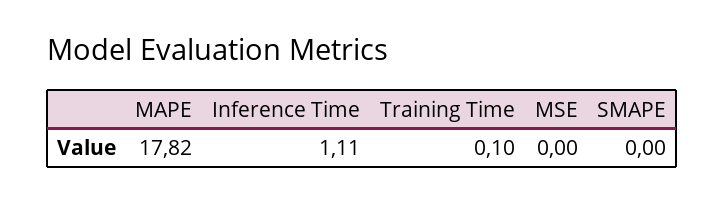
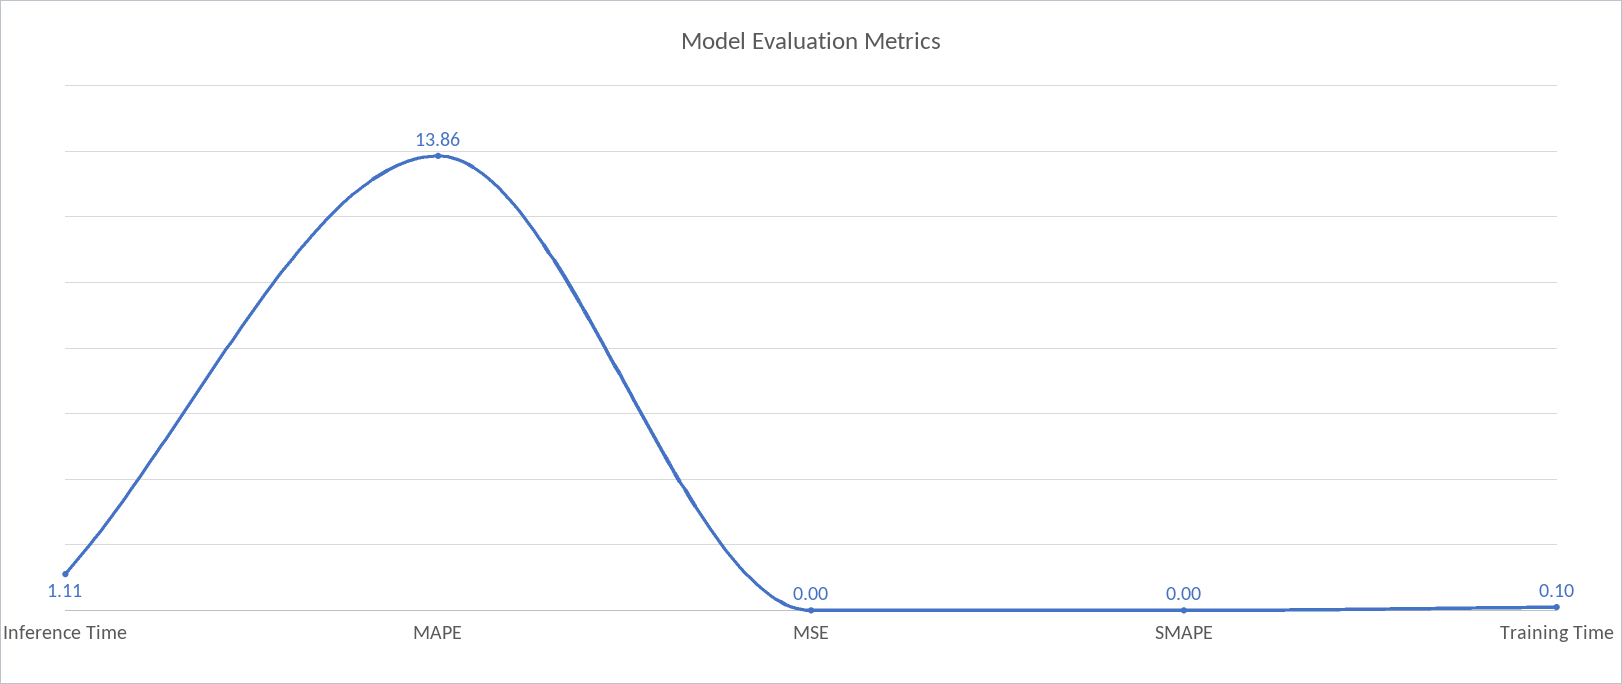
MAPE: 17.82 -> 13.86

